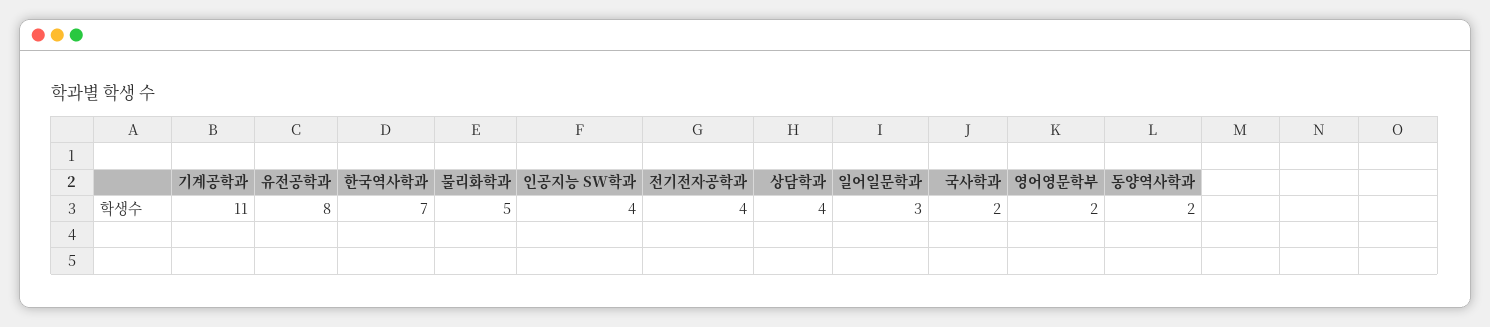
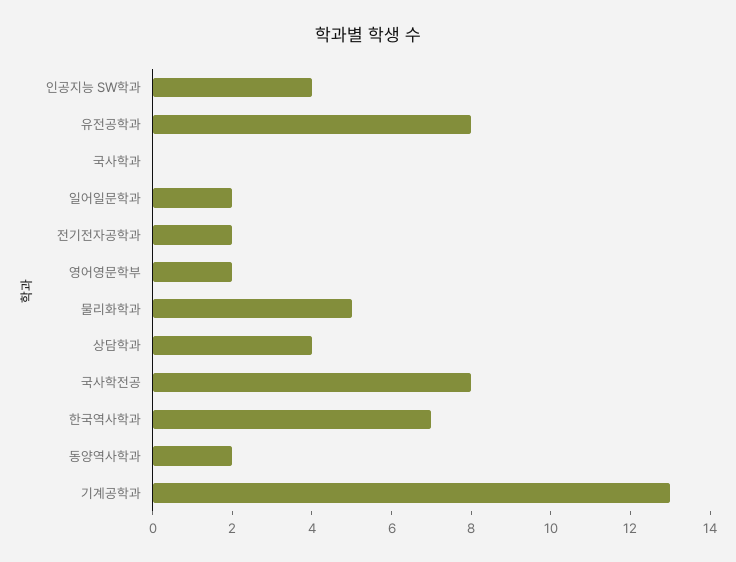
기계공학과: 11 -> 13
전기전자공학과: 4 -> 2
일어일문학과: 3 -> 2
국사학과: 2 -> 0
국사학전공: none -> 8

